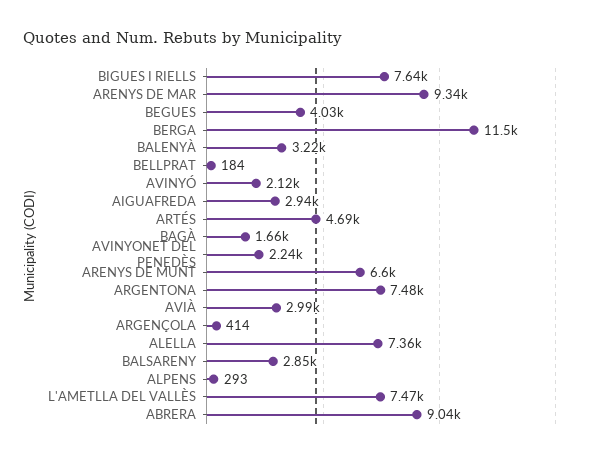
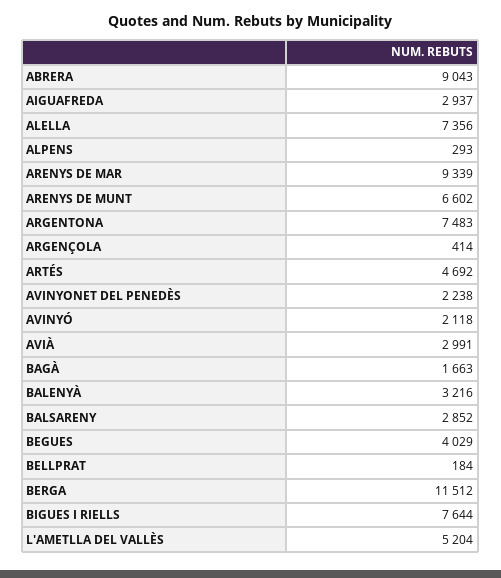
L'AMETLLA DEL VALLÈS: 7470 -> 5204

